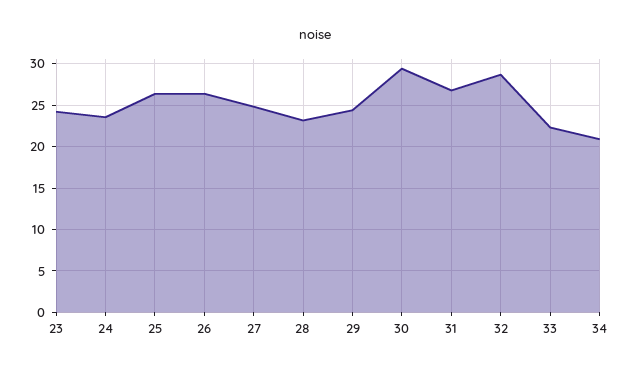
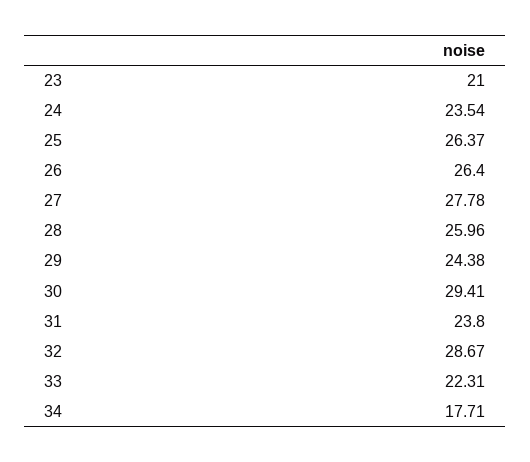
23: 24 -> 21
27: 25 -> 27.78
28: 23 -> 25.96
31: 27 -> 23.8
34: 21 -> 17.71

